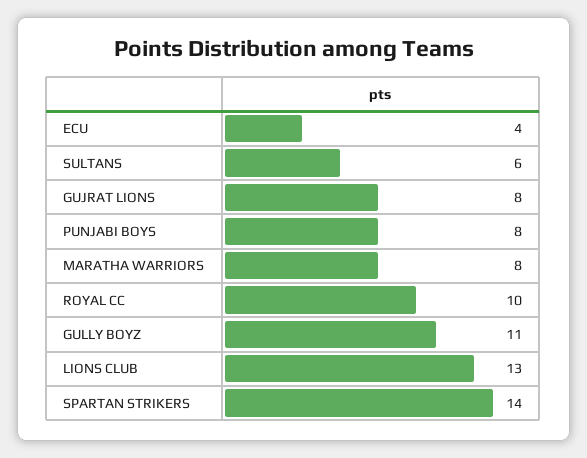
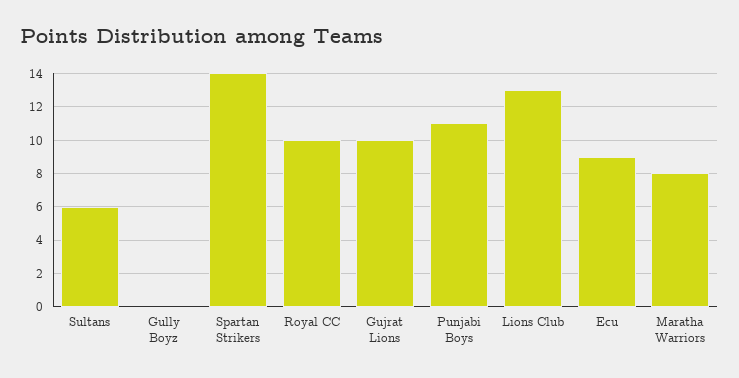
ECU: 4 -> 9
GUJRAT LIONS: 8 -> 10
PUNJABI BOYS: 8 -> 11
GULLY BOYZ: 11 -> 0

